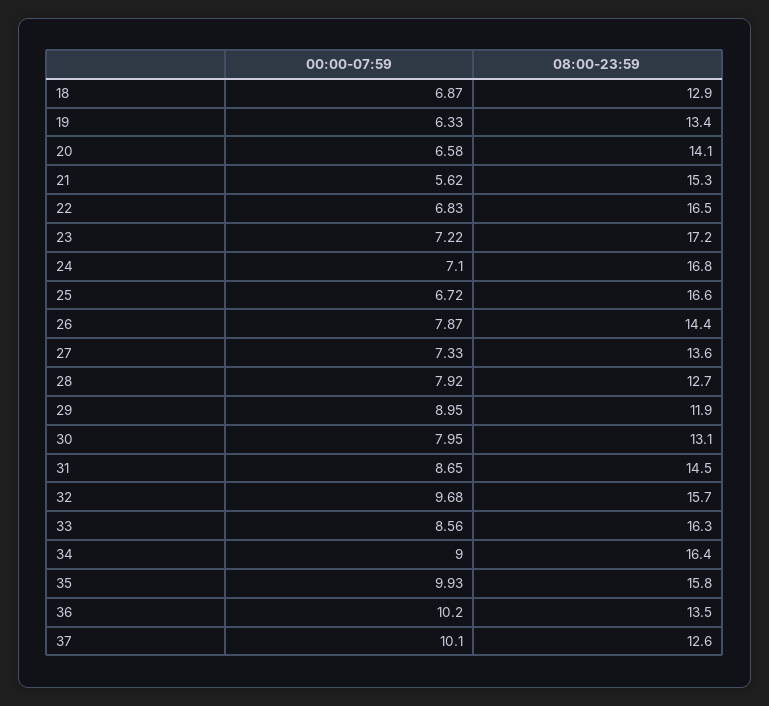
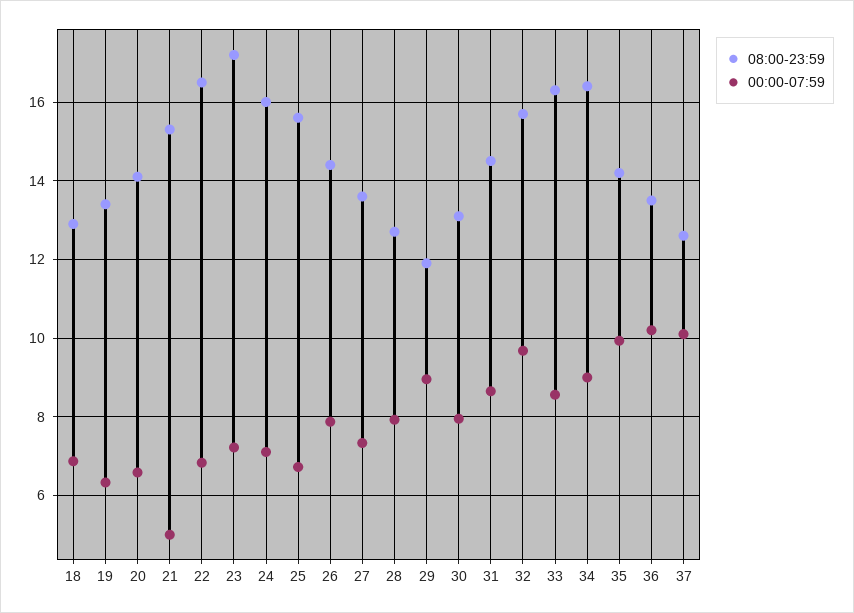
00:00-07:59, 21: 5.62 -> 5
08:00-23:59, 24: 16.8 -> 16
08:00-23:59, 25: 16.6 -> 15.6
08:00-23:59, 35: 15.8 -> 14.2

